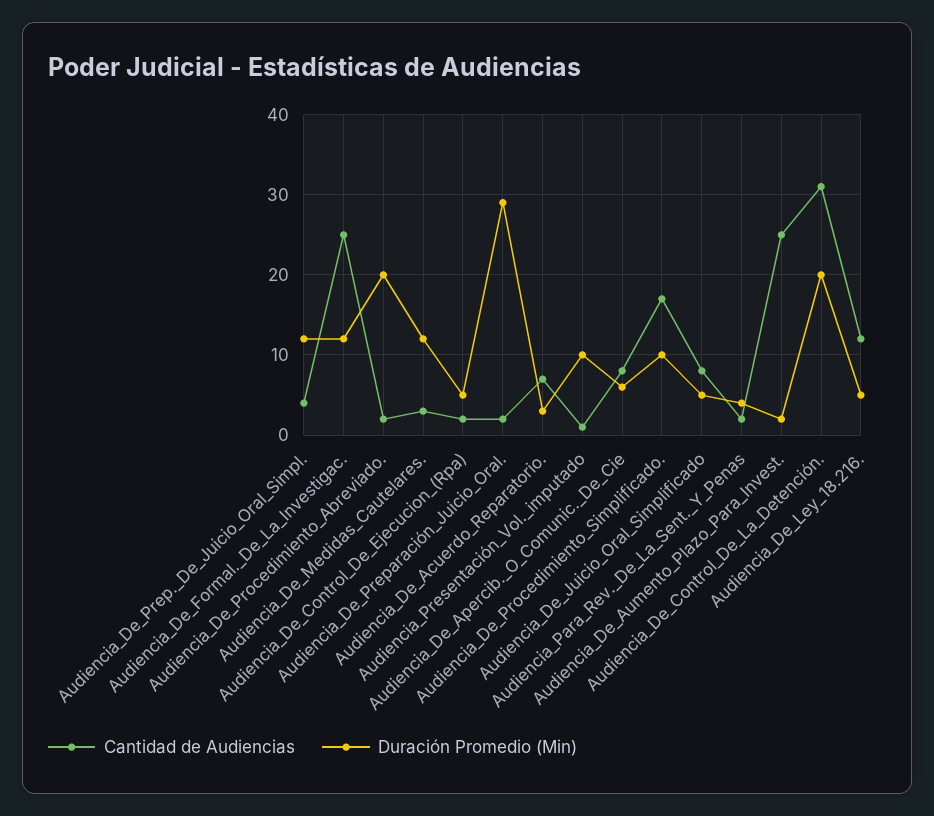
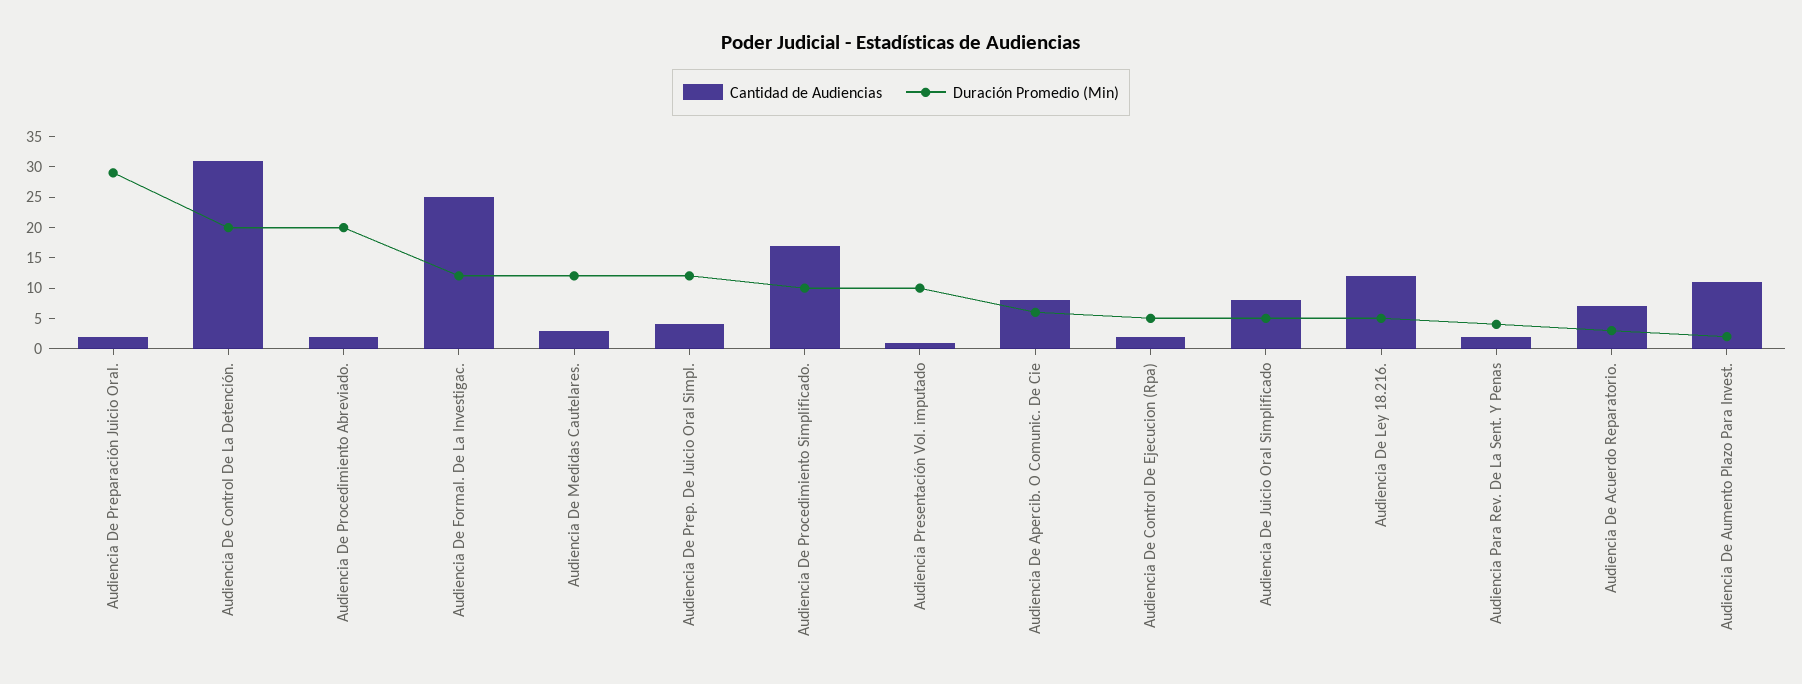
Cantidad de Audiencias, Audiencia_De_Aumento_Plazo_Para_Invest.: 25 -> 10

